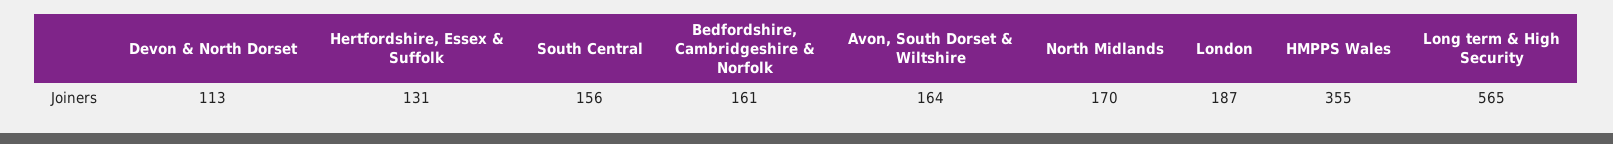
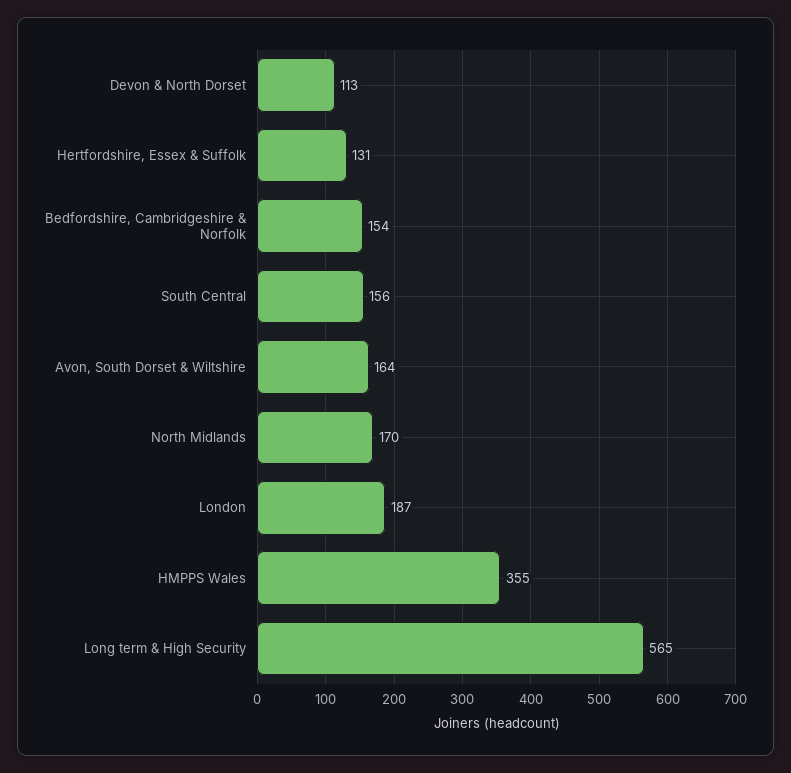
Bedfordshire, Cambridgeshire & Norfolk: 161 -> 154

